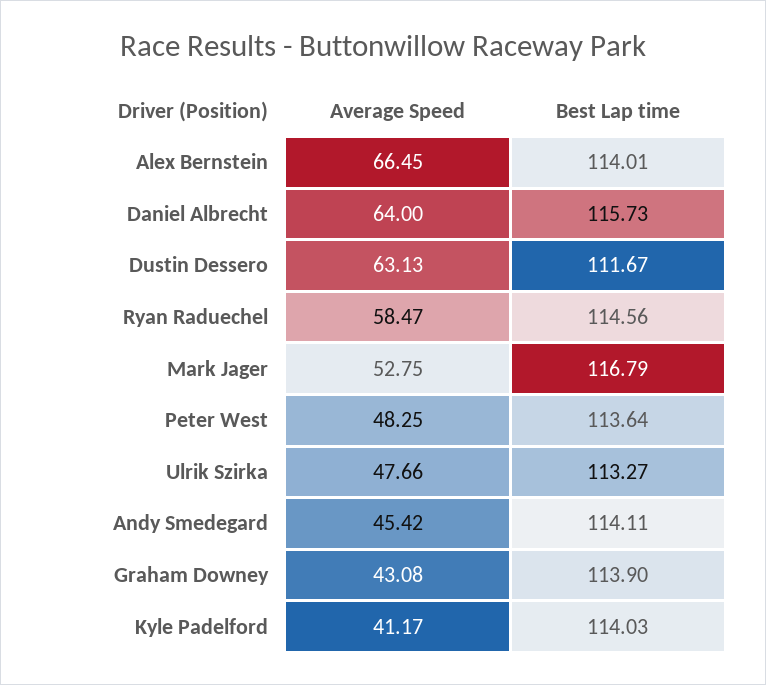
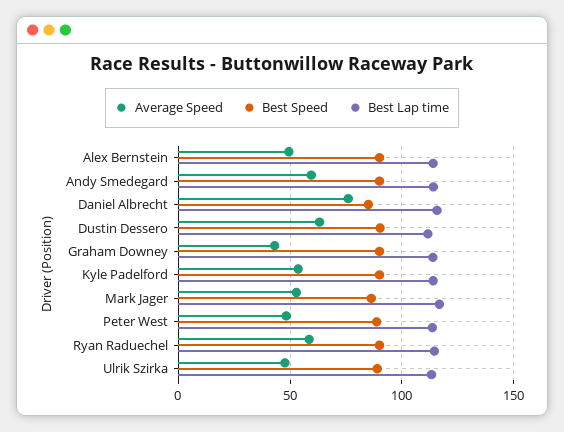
Average Speed, Alex Bernstein: 66.45 -> 50
Average Speed, Daniel Albrecht: 64 -> 75
Average Speed, Andy Smedegard: 45.42 -> 60
Average Speed, Kyle Padelford: 41.17 -> 55
Best Speed, Alex Bernstein: none -> 90
Best Speed, Andy Smedegard: none -> 90
Best Speed, Daniel Albrecht: none -> 85
Best Speed, Dustin Dessero: none -> 90
Best Speed, Graham Downey: none -> 90
Best Speed, Kyle Padelford: none -> 90
Best Speed, Mark Jager: none -> 85
Best Speed, Peter West: none -> 90
Best Speed, Ryan Raduechel: none -> 90
Best Speed, Ulrik Szirka: none -> 90

